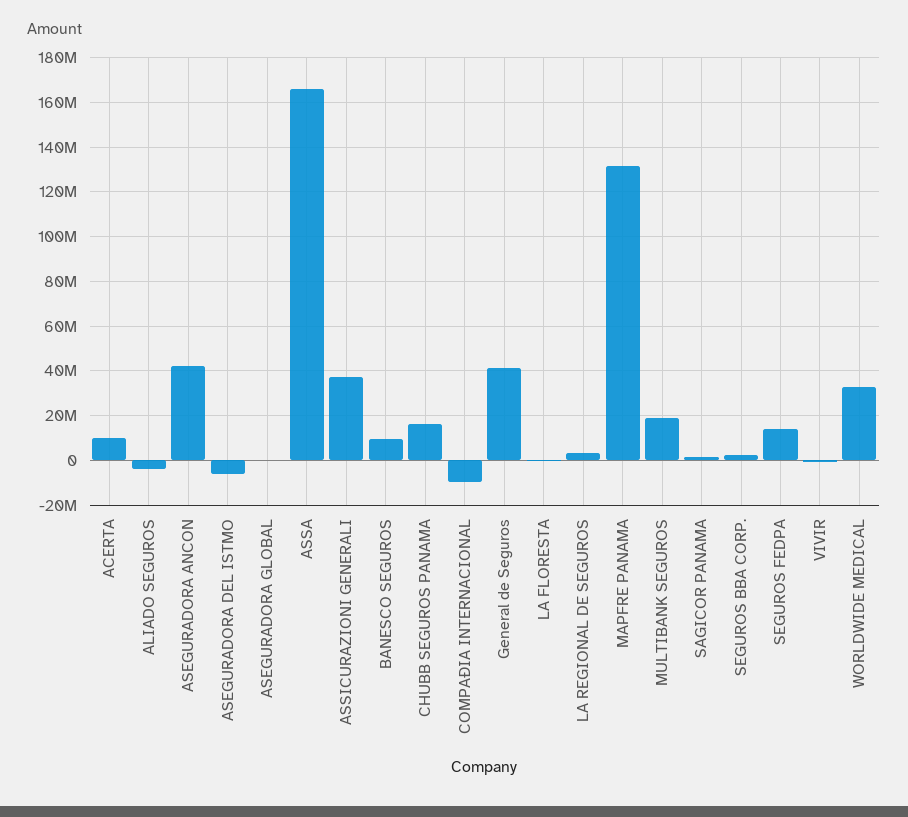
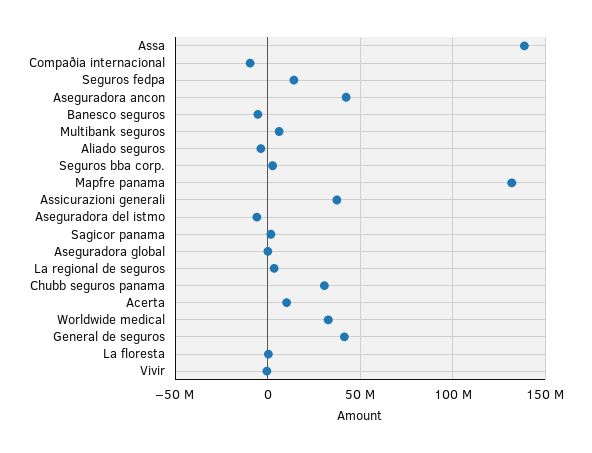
ASSA: 165000000 -> 140000000
BANESCO SEGUROS: 10000000 -> -5000000
CHUBB SEGUROS PANAMA: 15000000 -> 30000000
MULTIBANK SEGUROS: 20000000 -> 5000000

